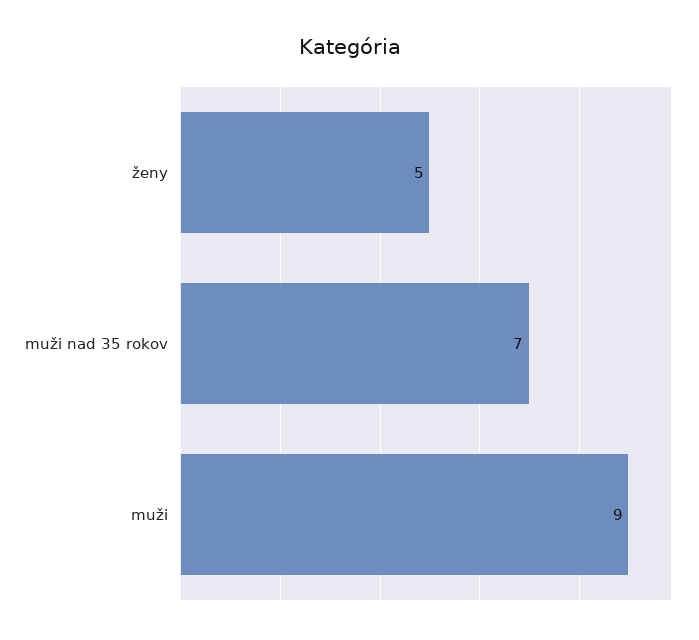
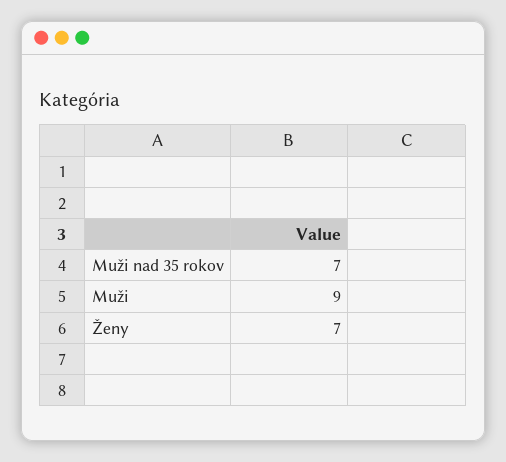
ženy: 5 -> 7

